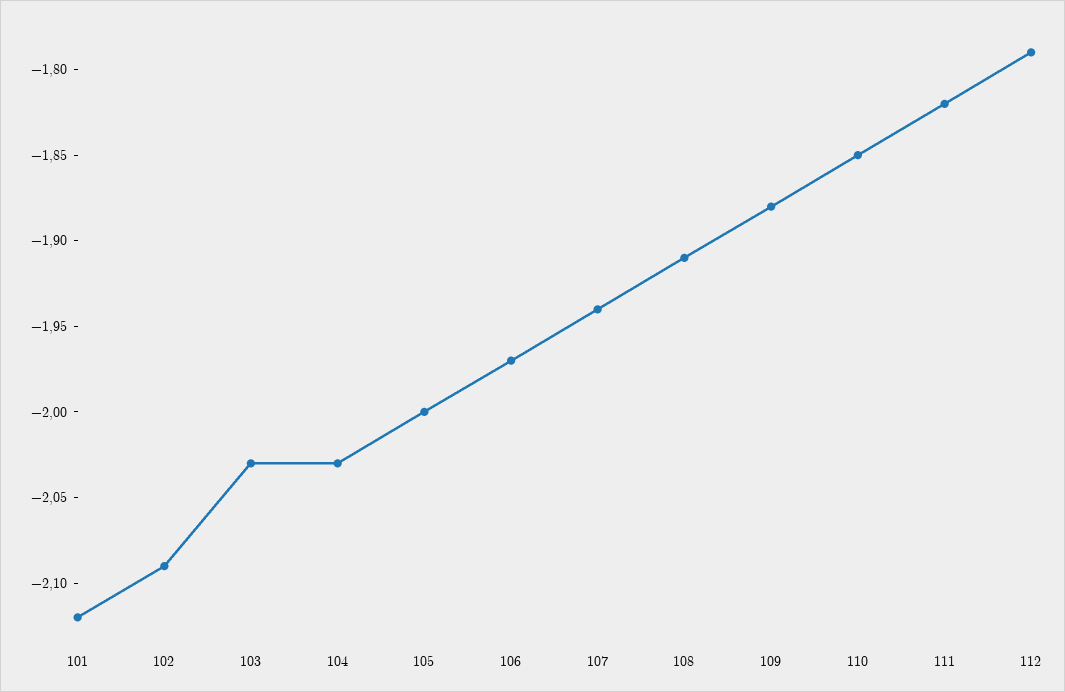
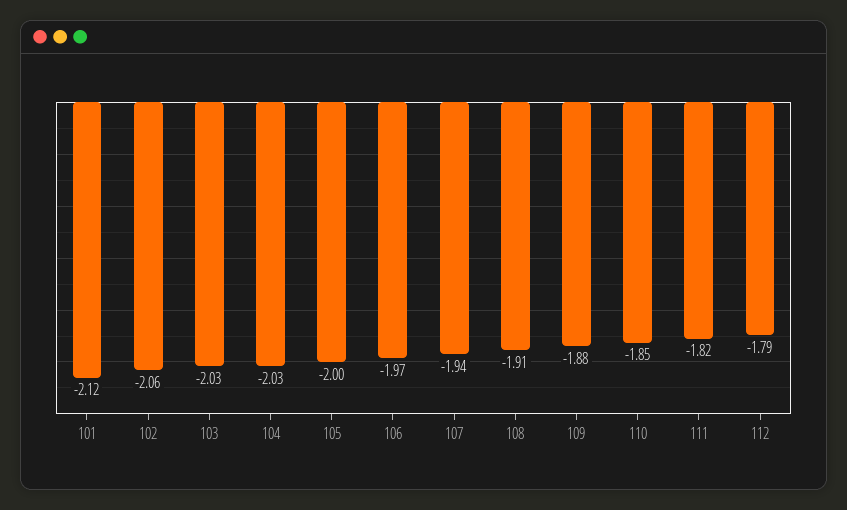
102: -2.09 -> -2.06

